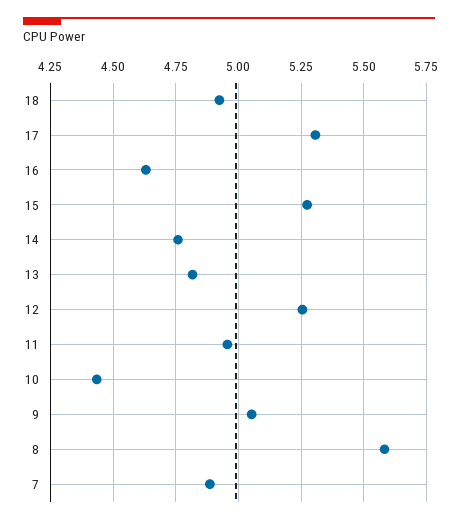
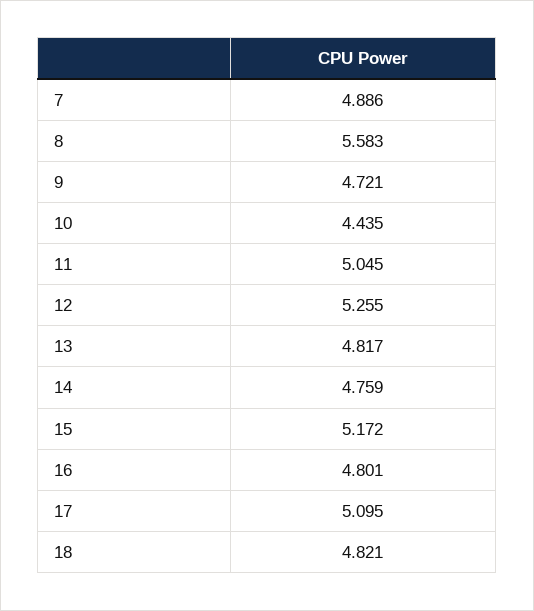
18: 4.925 -> 4.821
17: 5.3 -> 5.095
16: 4.625 -> 4.801
15: 5.275 -> 5.172
11: 4.95 -> 5.045
9: 5.05 -> 4.721

